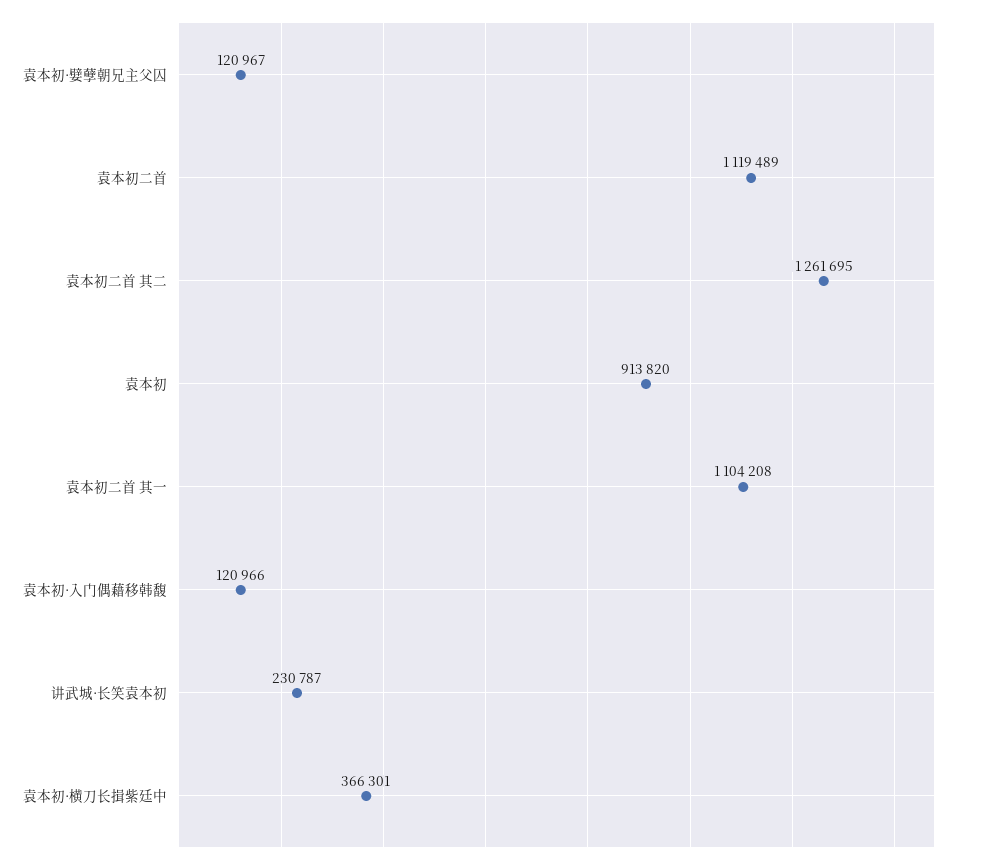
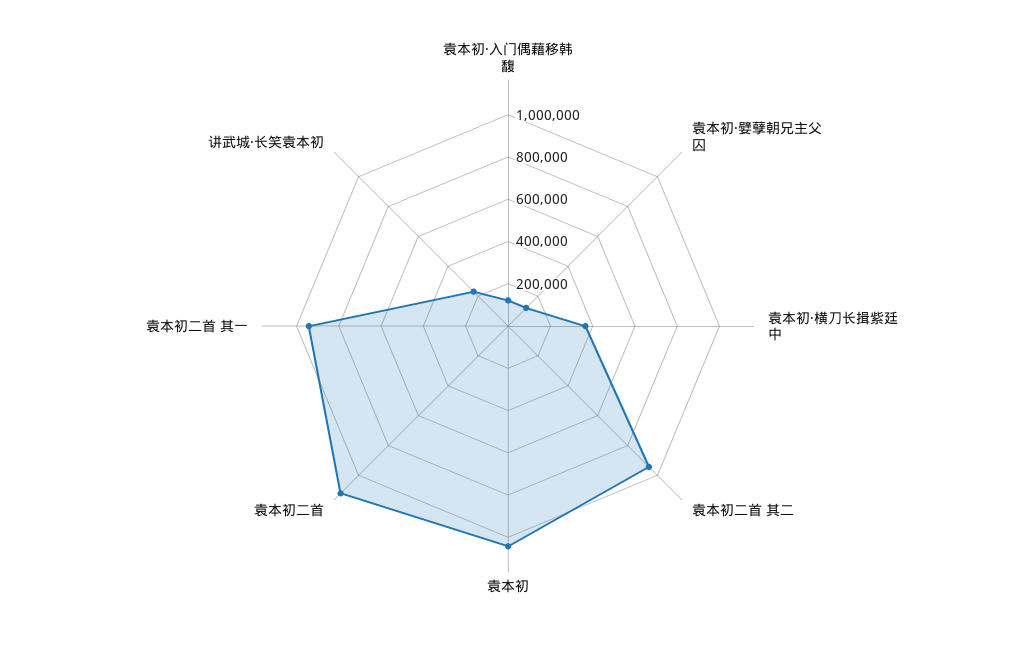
袁本初二首 其二: 1261695 -> 950000
袁本初: 913820 -> 1050000
袁本初二首 其一: 1104208 -> 950000

